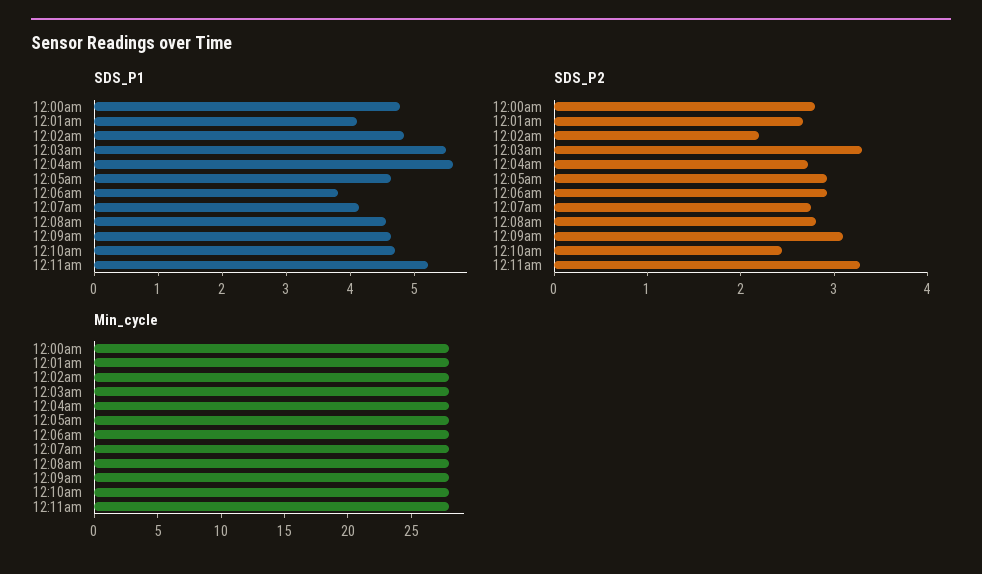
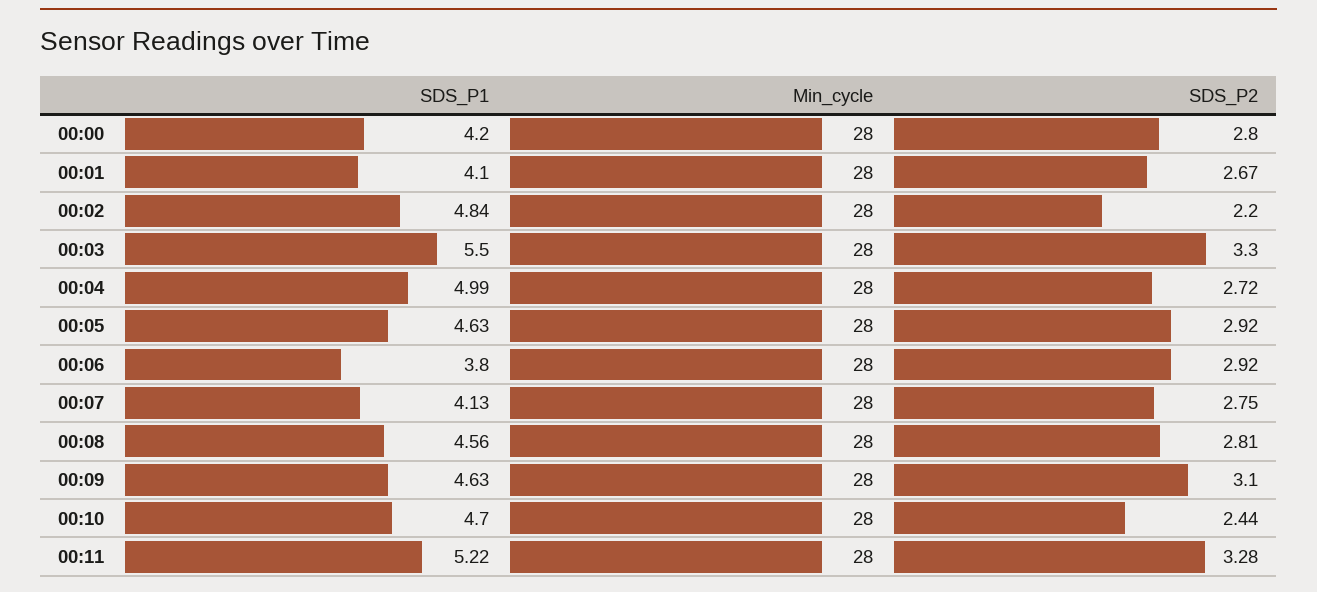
SDS_P1, 12:00am: 4.8 -> 4.2
SDS_P1, 12:04am: 5.6 -> 4.99

